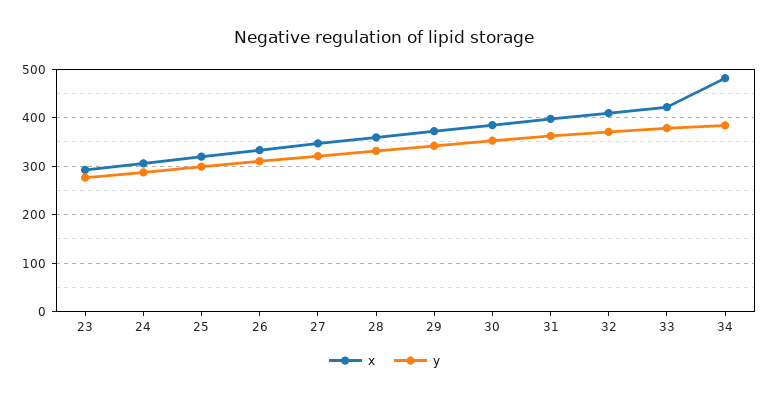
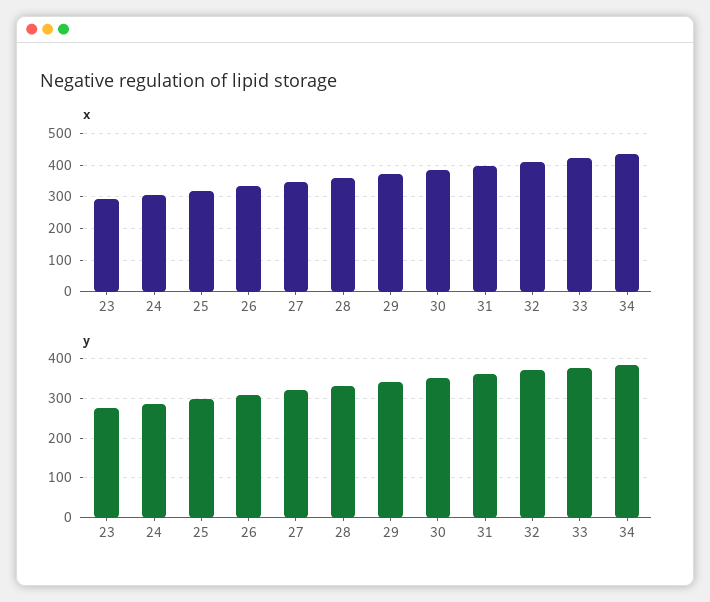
x, 34: 480 -> 440

